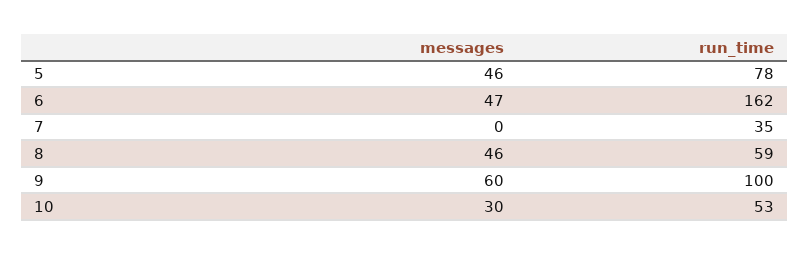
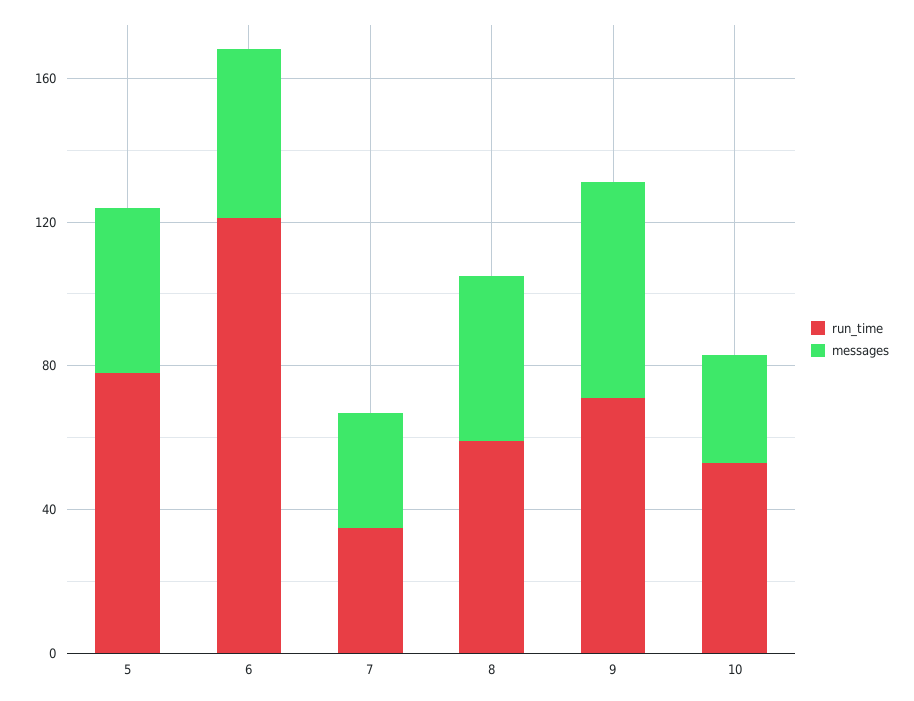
run_time, 6: 162 -> 120
messages, 7: 0 -> 30
run_time, 9: 100 -> 70

